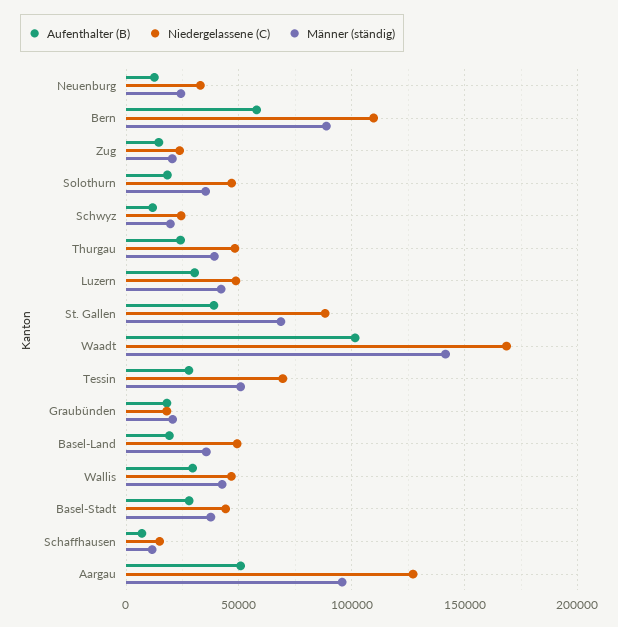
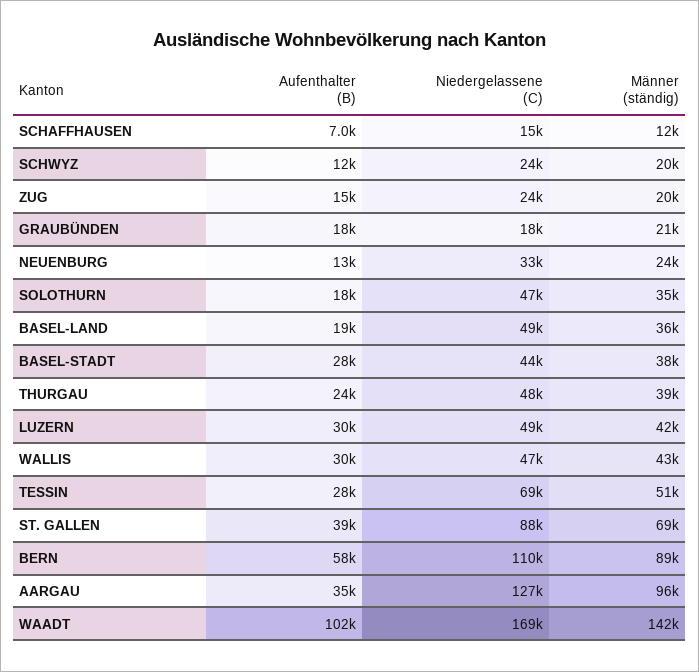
Aufenthalter (B), Aargau: 50000 -> 35000

